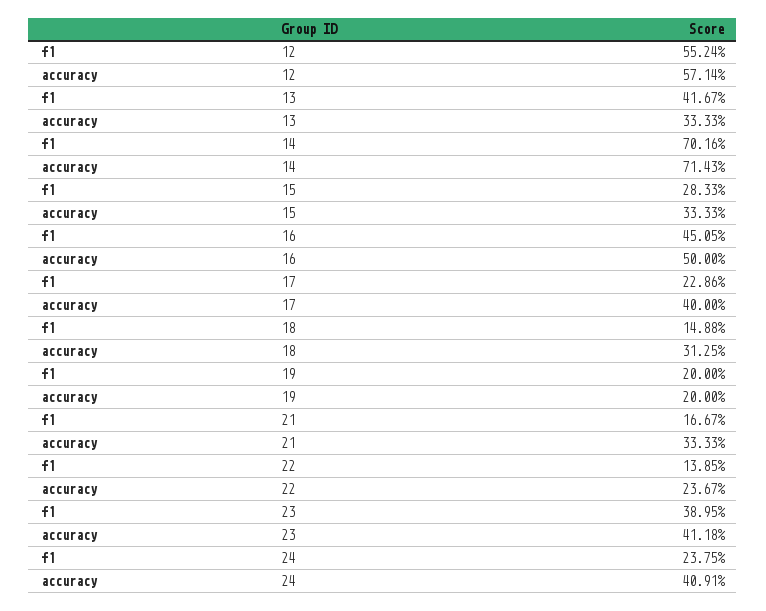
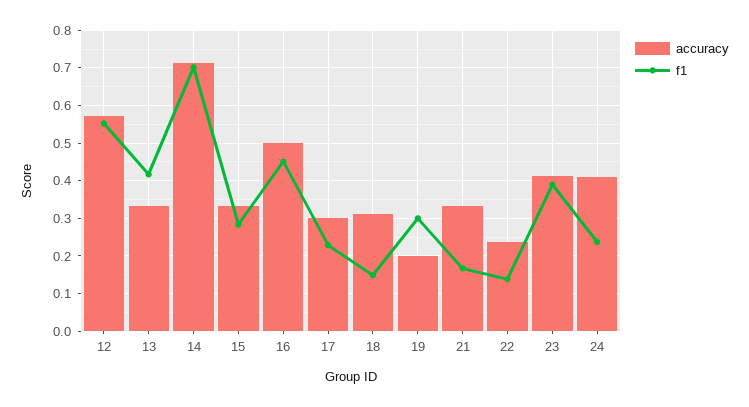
accuracy, 17: 0.4 -> 0.3
f1, 19: 0.2 -> 0.3

